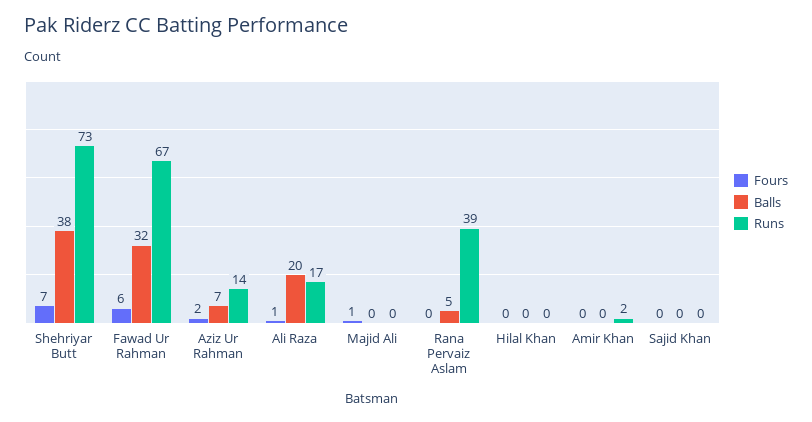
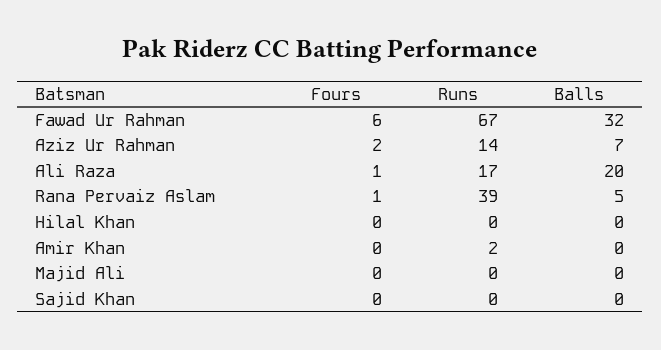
Fours, Shehriyar Butt: 7 -> none
Balls, Shehriyar Butt: 38 -> none
Runs, Shehriyar Butt: 73 -> none
Fours, Majid Ali: 1 -> 0
Fours, Rana Pervaiz Aslam: 0 -> 1

